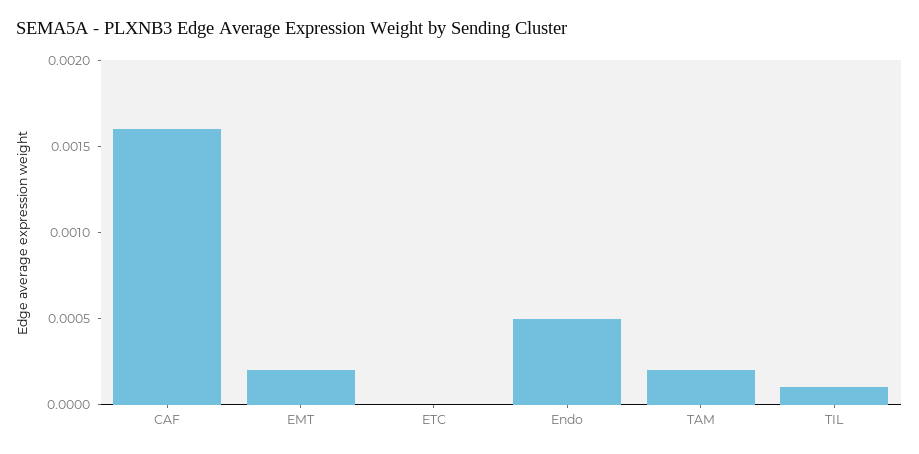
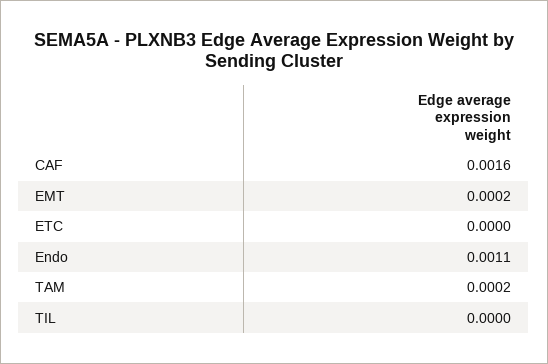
Endo: 0.0005 -> 0.0011
TIL: 0.0001 -> 0

